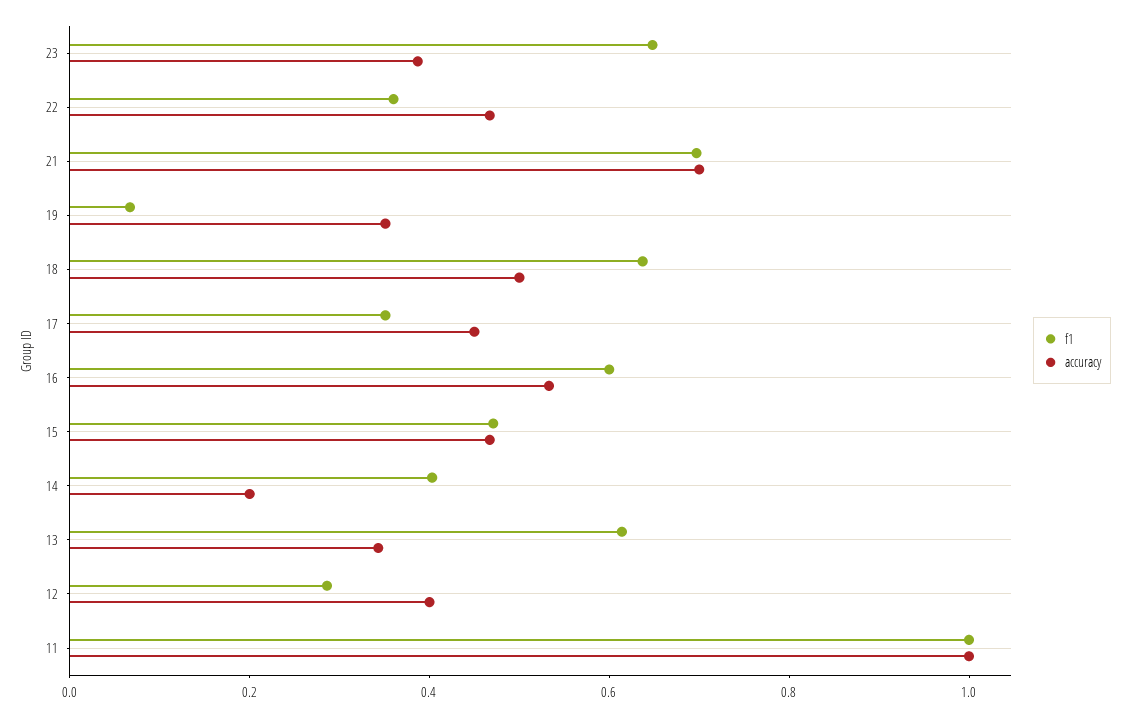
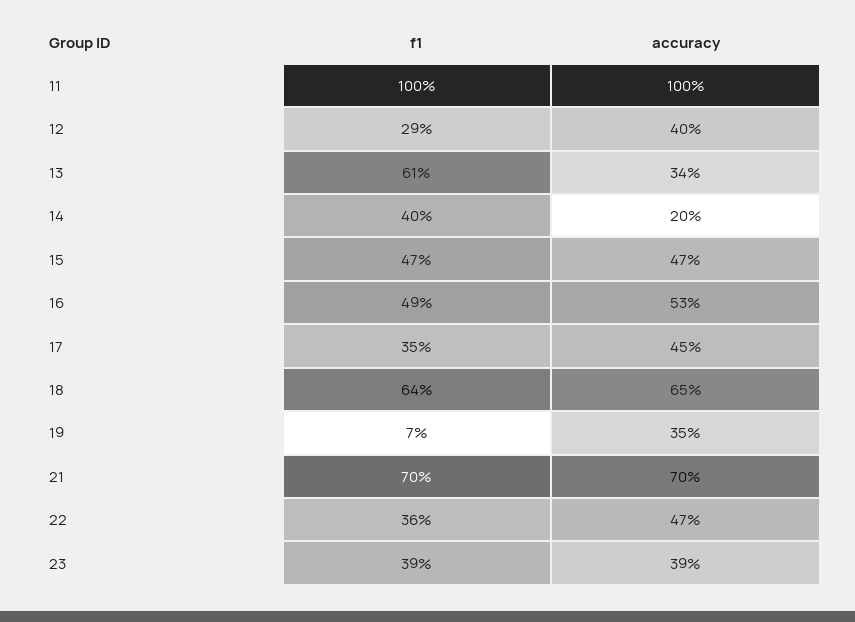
f1, 23: 0.65 -> 0.39
accuracy, 18: 0.5 -> 0.65
f1, 16: 0.6 -> 0.49

